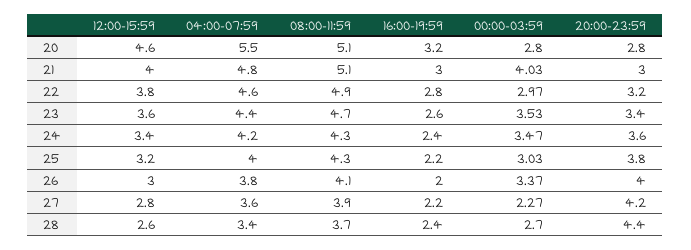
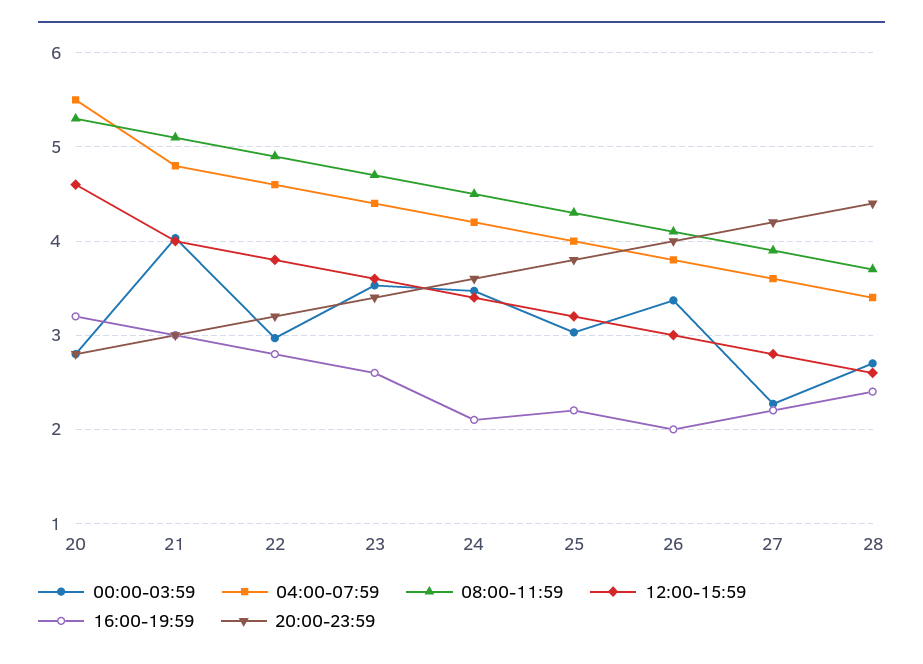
08:00-11:59, 20: 5.1 -> 5.3
08:00-11:59, 24: 4.3 -> 4.5
16:00-19:59, 24: 2.4 -> 2.1

